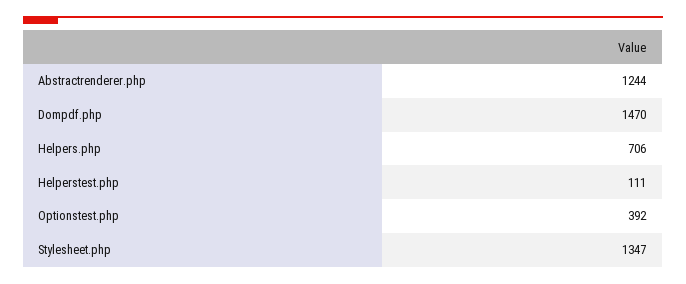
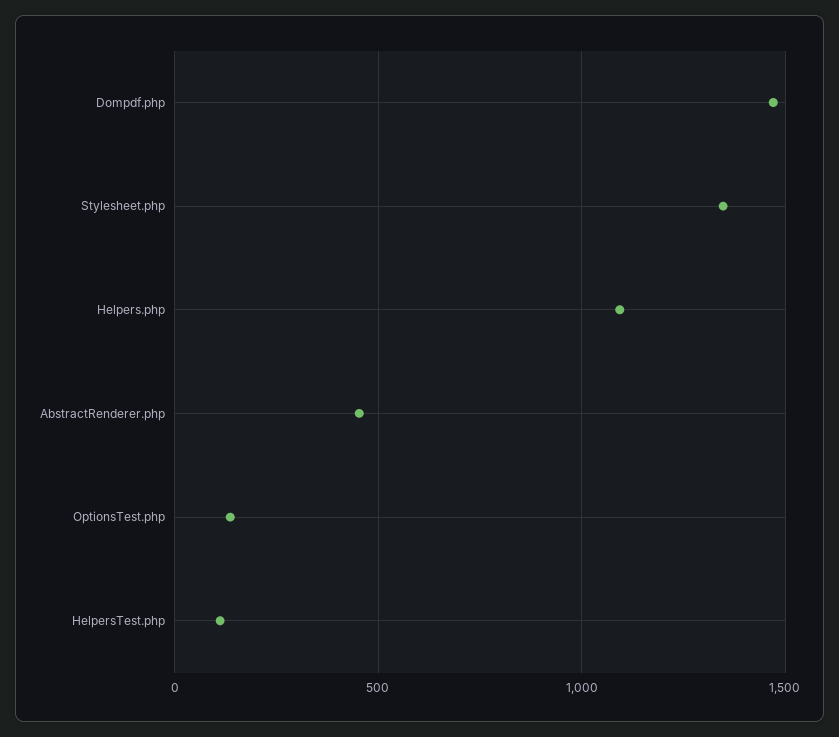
Abstractrenderer.php: 1244 -> 450
Helpers.php: 706 -> 1100
Optionstest.php: 392 -> 150

